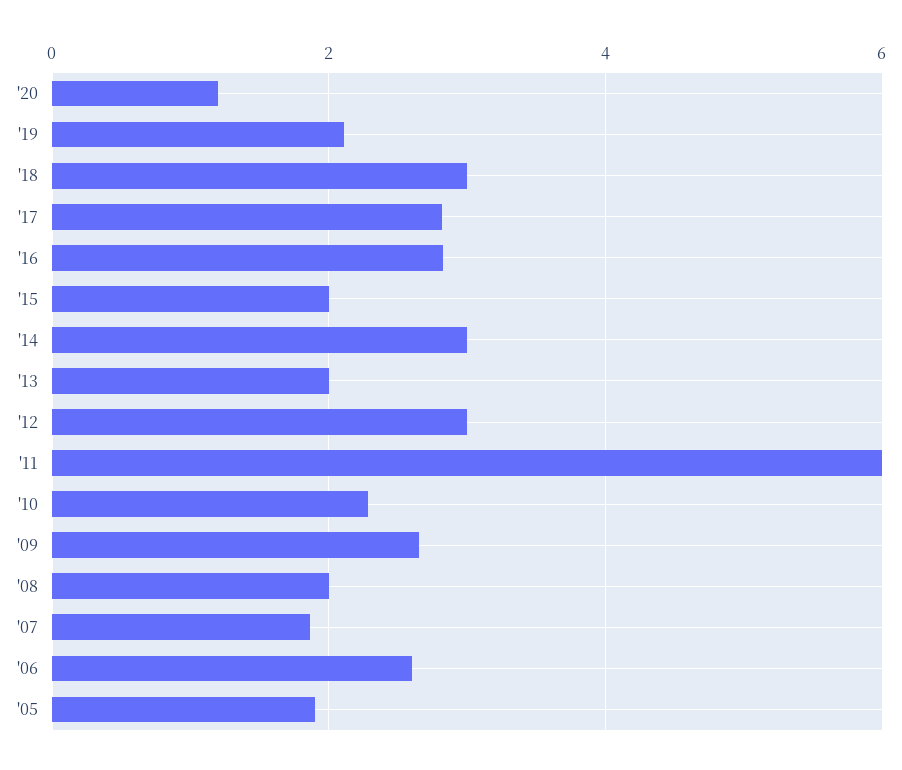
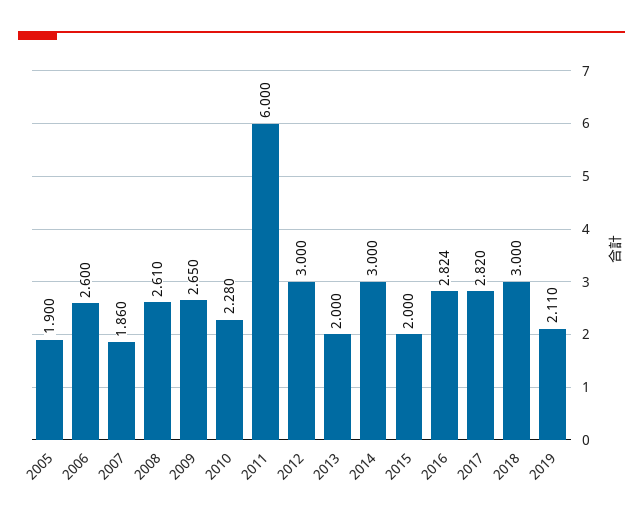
'20: 1.2 -> none
'08: 2 -> 2.61

